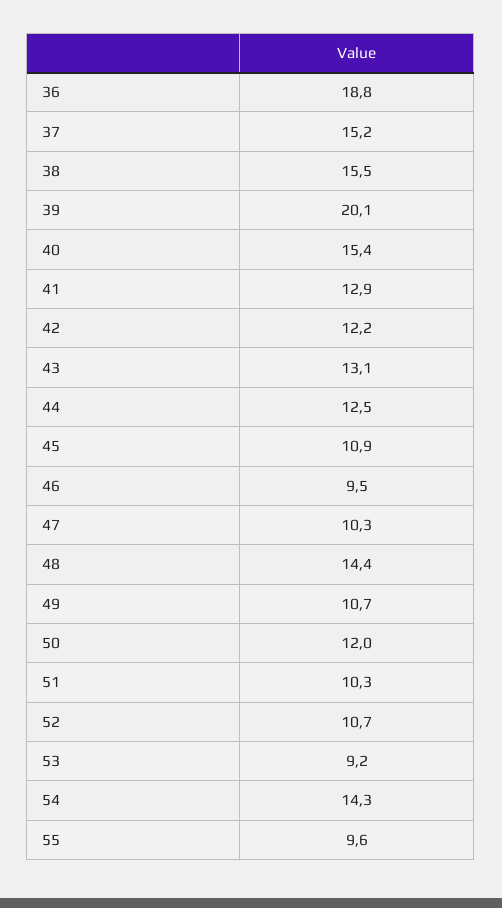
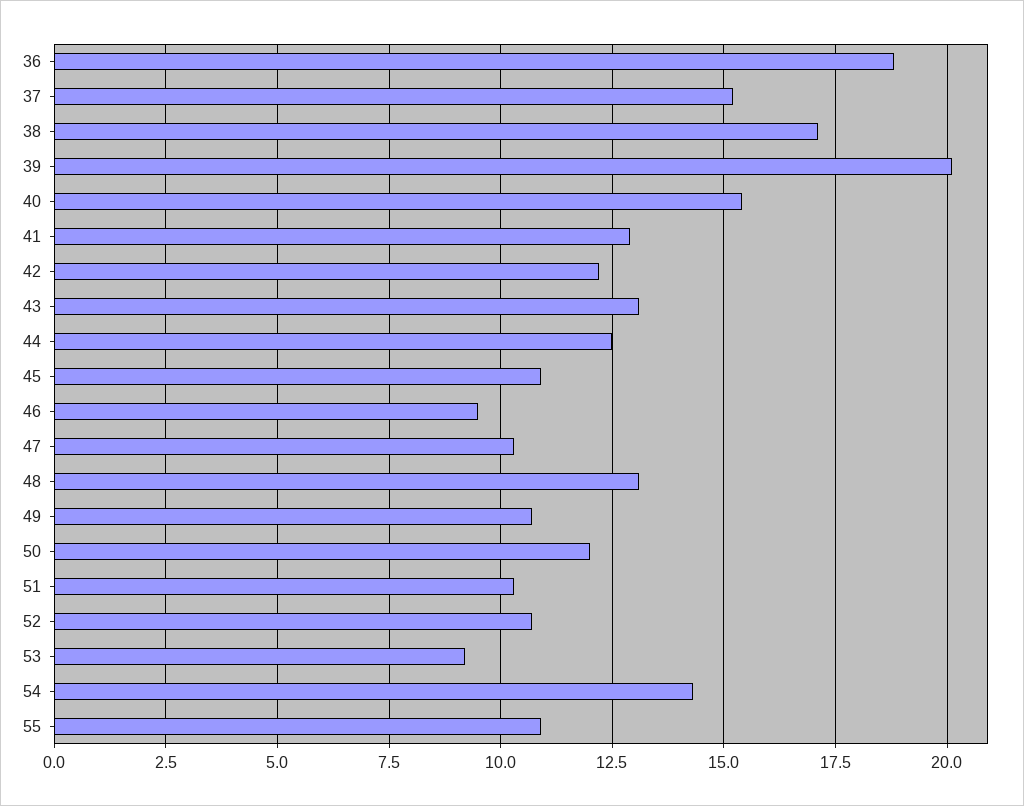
38: 15.5 -> 17
48: 14.4 -> 13
55: 9.6 -> 11

